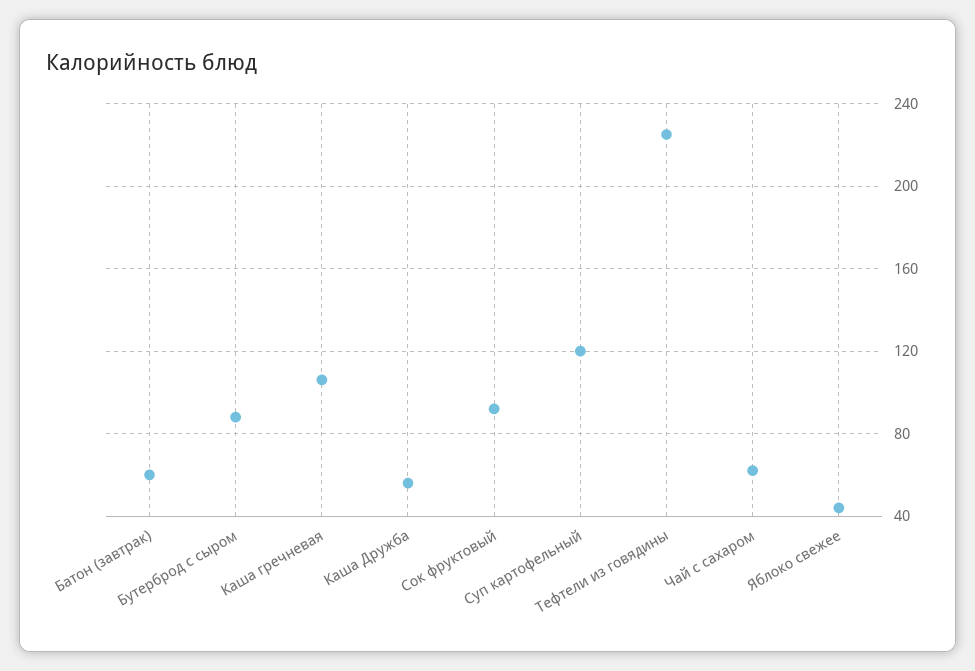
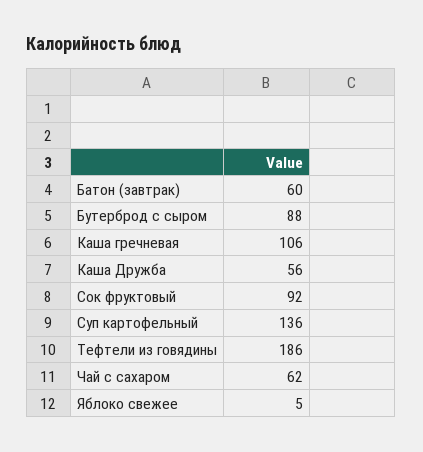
Суп картофельный: 120 -> 136
Тефтели из говядины: 225 -> 186
Яблоко свежее: 45 -> 5

